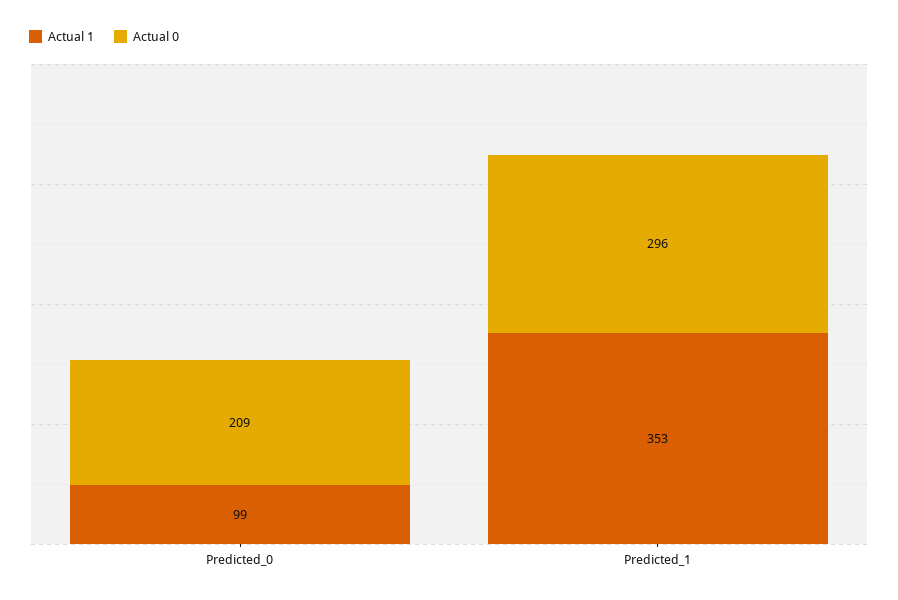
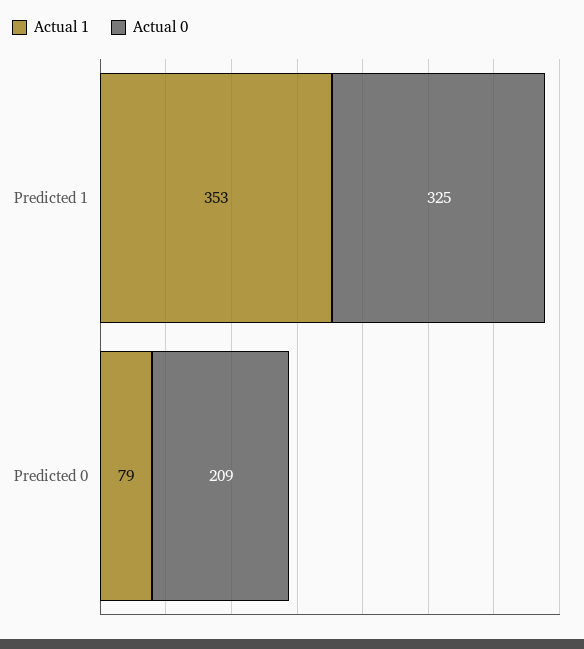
Actual 1, Predicted_0: 99 -> 79
Actual 0, Predicted_1: 296 -> 325

